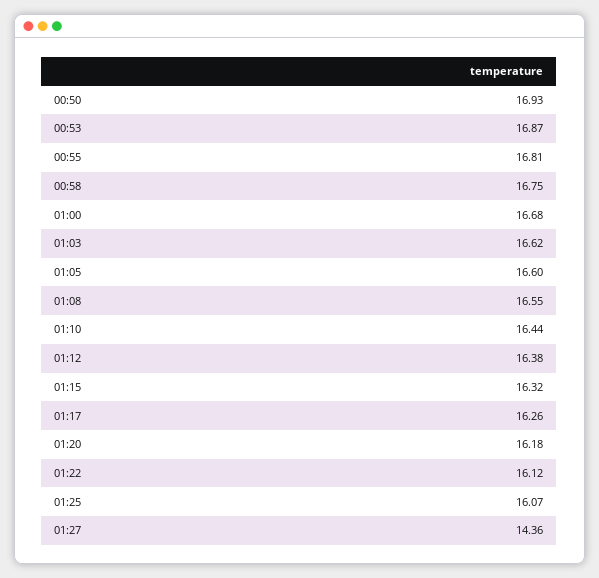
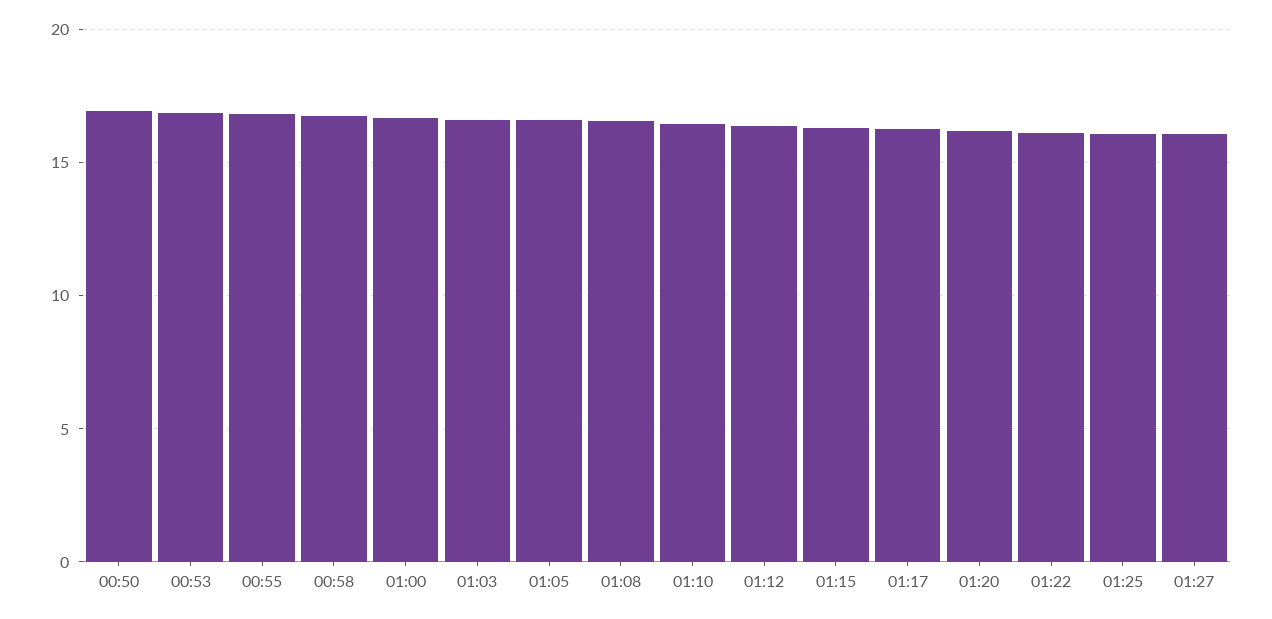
01:27: 14.36 -> 16

